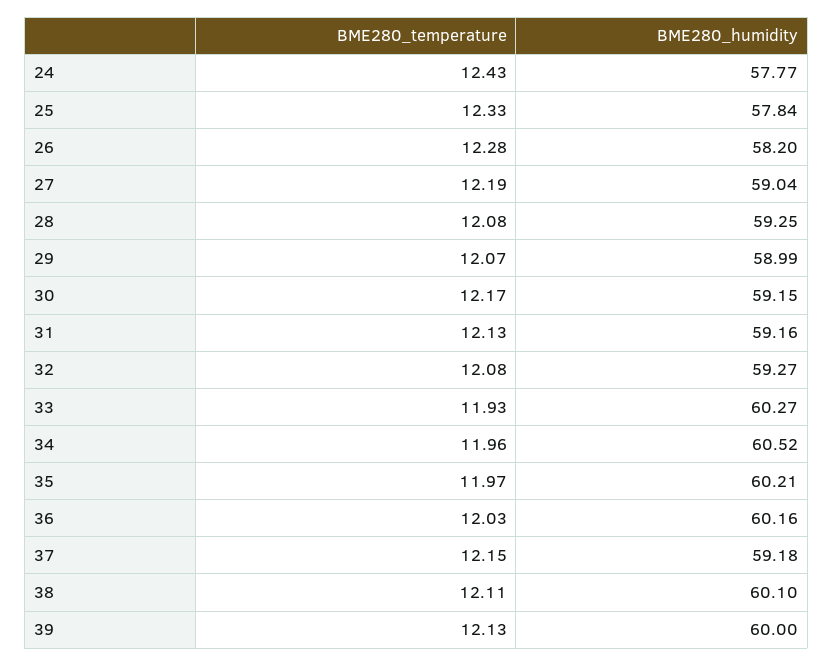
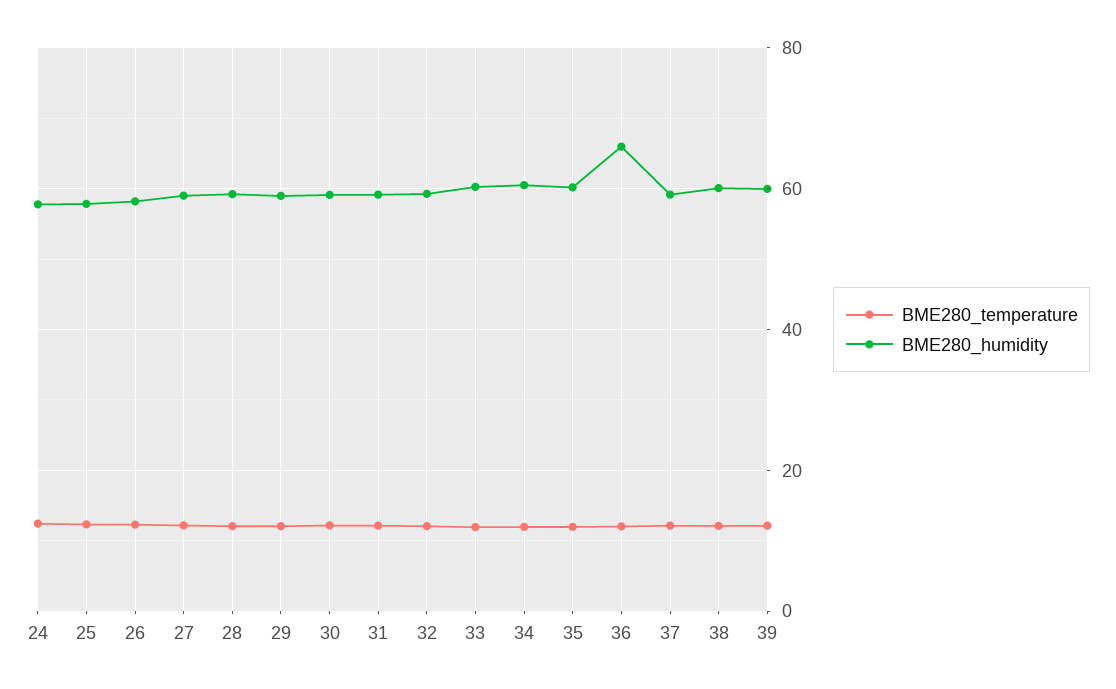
BME280_humidity, 36: 60.16 -> 66

